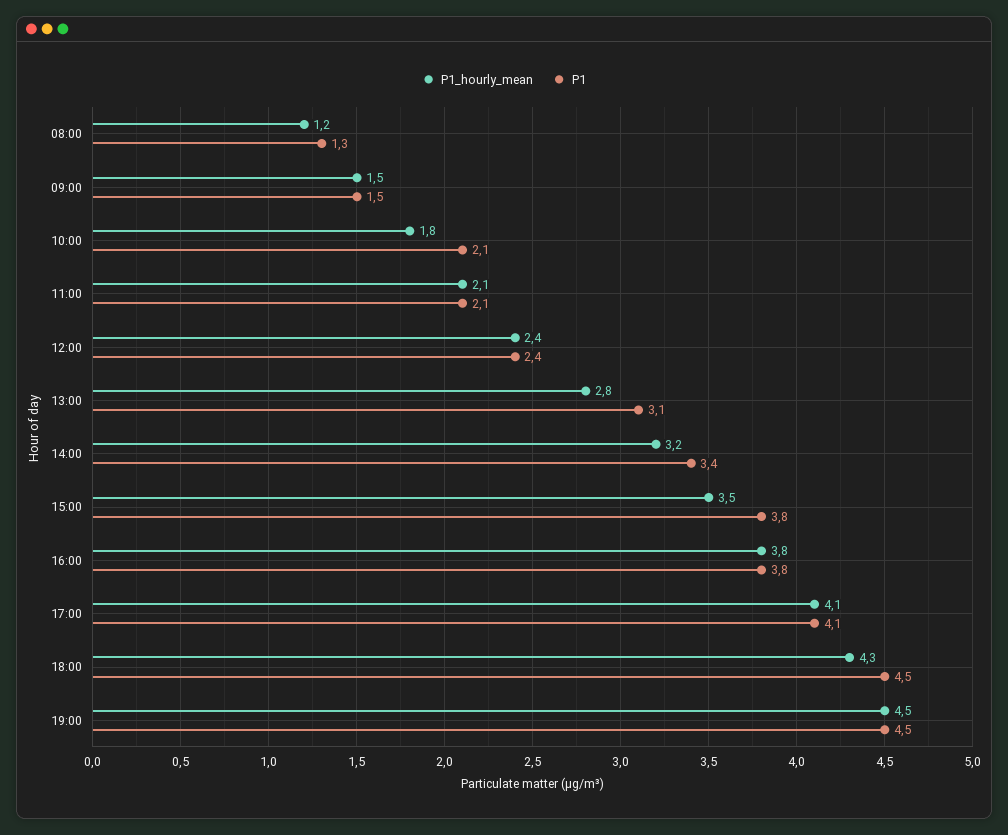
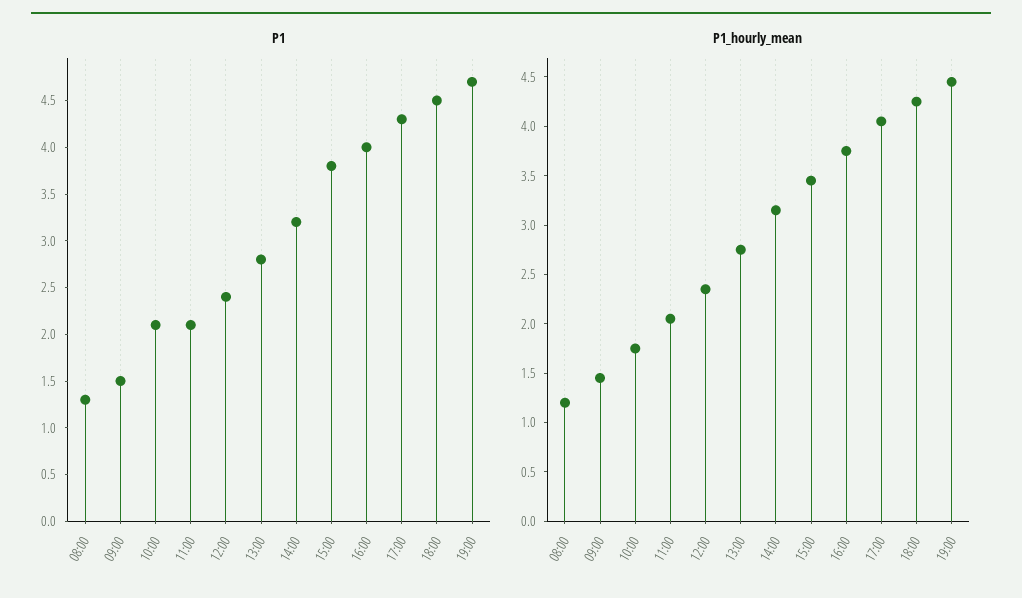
P1, 13:00: 3.1 -> 2.8
P1, 14:00: 3.4 -> 3.2
P1, 16:00: 3.8 -> 4
P1, 17:00: 4.1 -> 4.3
P1, 19:00: 4.5 -> 4.7

